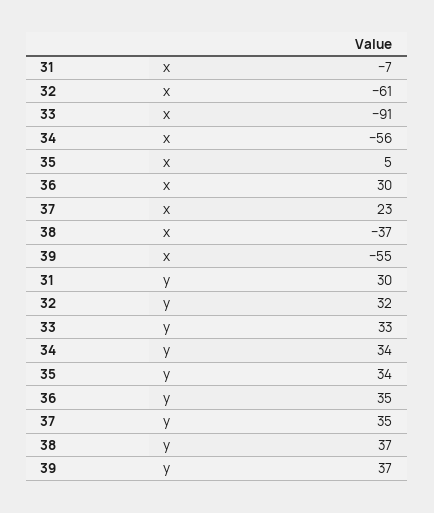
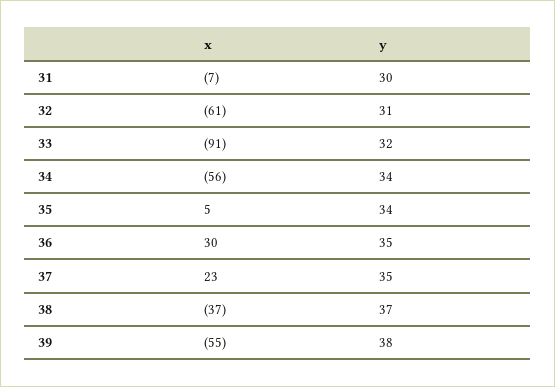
32, y: 32 -> 31
33, y: 33 -> 32
39, y: 37 -> 38

